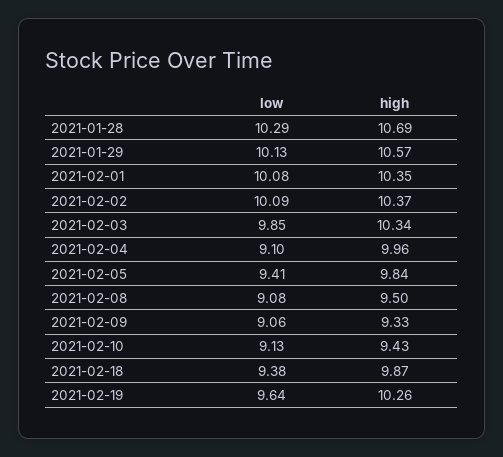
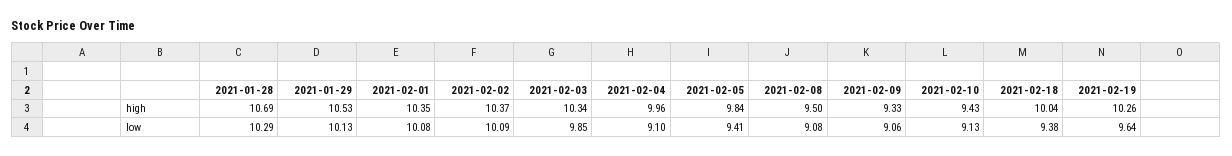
high, 2021-01-29: 10.57 -> 10.53
high, 2021-02-18: 9.87 -> 10.04

